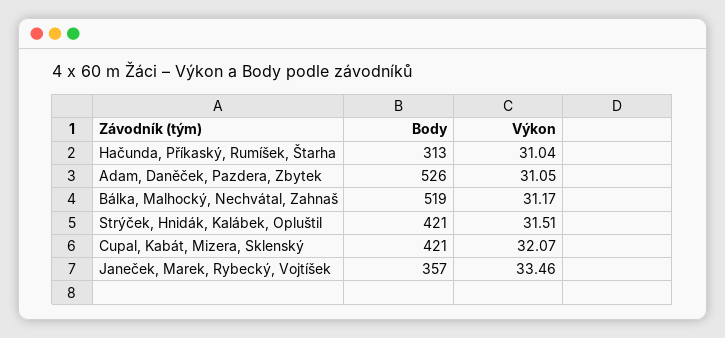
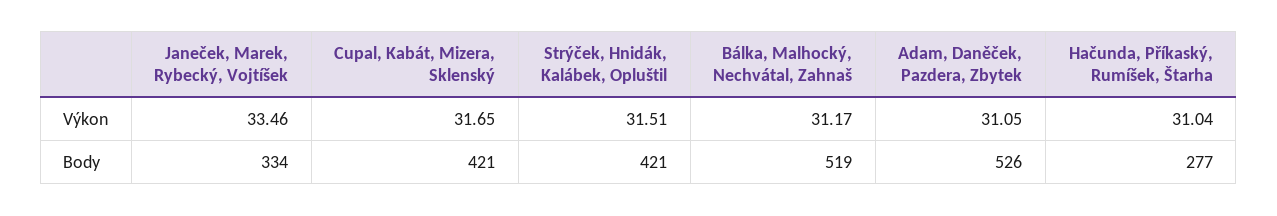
Body, Hačunda, Příkaský, Rumíšek, Štarha: 313 -> 277
Výkon, Cupal, Kabát, Mizera, Sklenský: 32.07 -> 31.65
Body, Janeček, Marek, Rybecký, Vojtíšek: 357 -> 334

